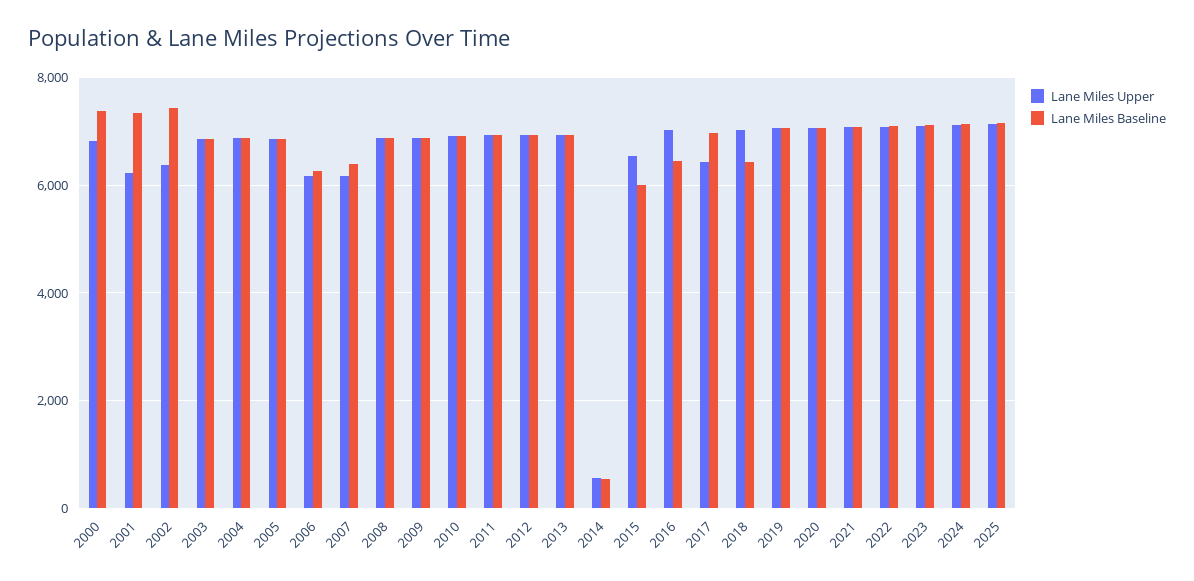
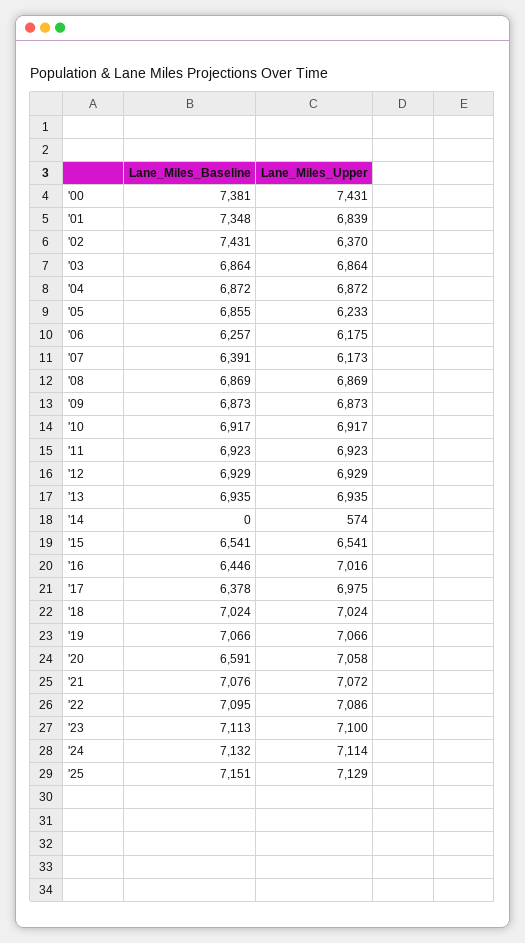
Lane Miles Upper, 2000: 6800 -> 7431
Lane Miles Upper, 2001: 6200 -> 6839
Lane Miles Upper, 2005: 6800 -> 6233
Lane Miles Baseline, 2014: 600 -> 0
Lane Miles Baseline, 2015: 6000 -> 6541
Lane Miles Upper, 2017: 6400 -> 6975
Lane Miles Baseline, 2017: 7000 -> 6378
Lane Miles Baseline, 2018: 6400 -> 7024
Lane Miles Baseline, 2020: 7000 -> 6591

